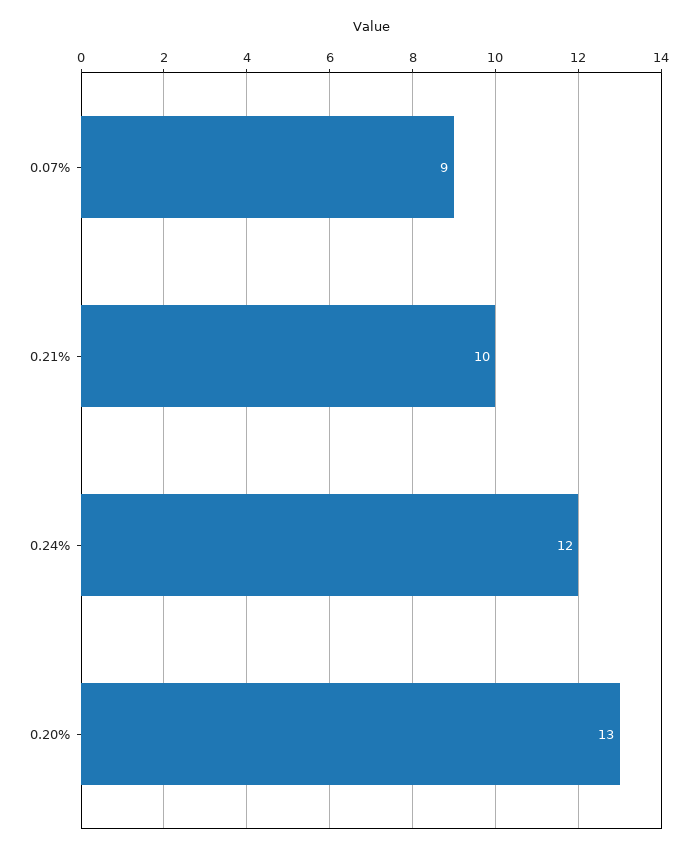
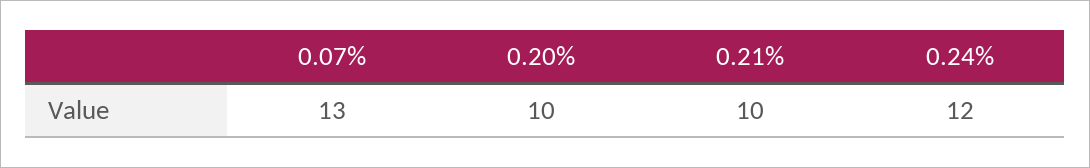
0.07%: 9 -> 13
0.20%: 13 -> 10

